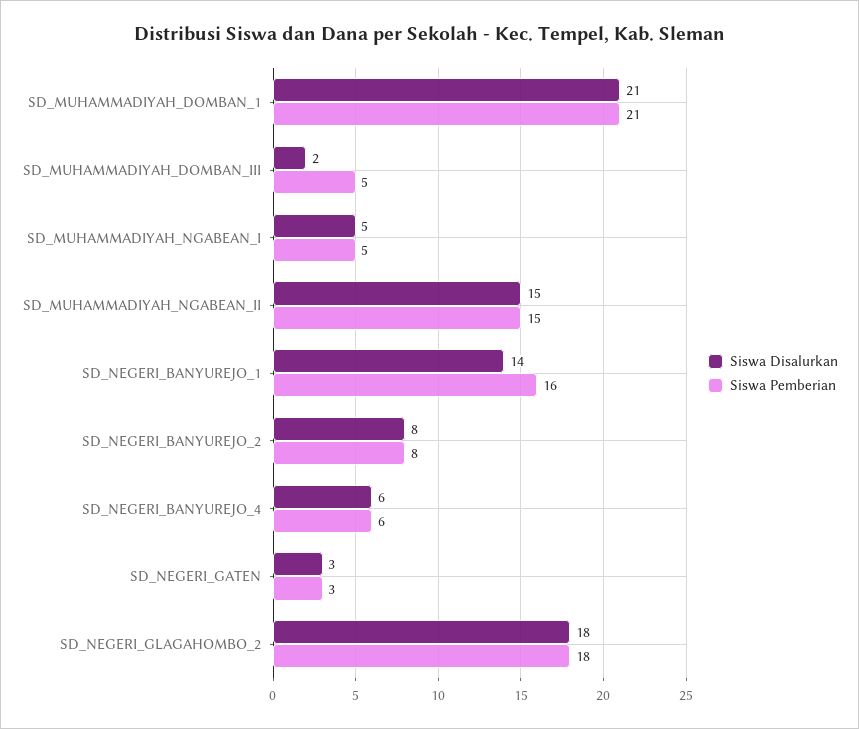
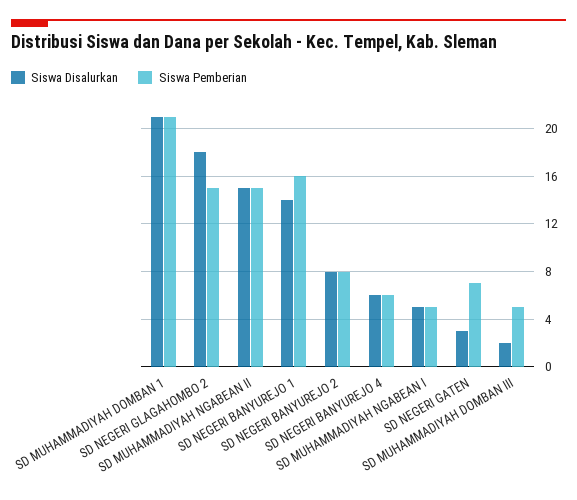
Siswa Pemberian, SD_NEGERI_GATEN: 3 -> 7
Siswa Pemberian, SD_NEGERI_GLAGAHOMBO_2: 18 -> 15

